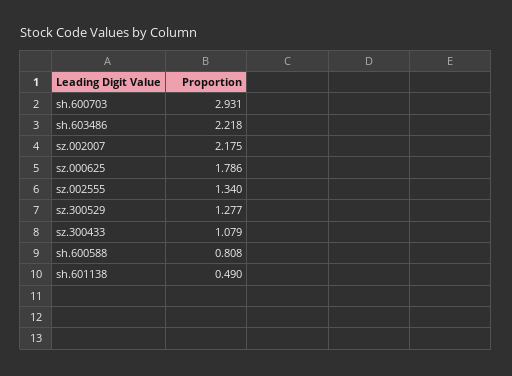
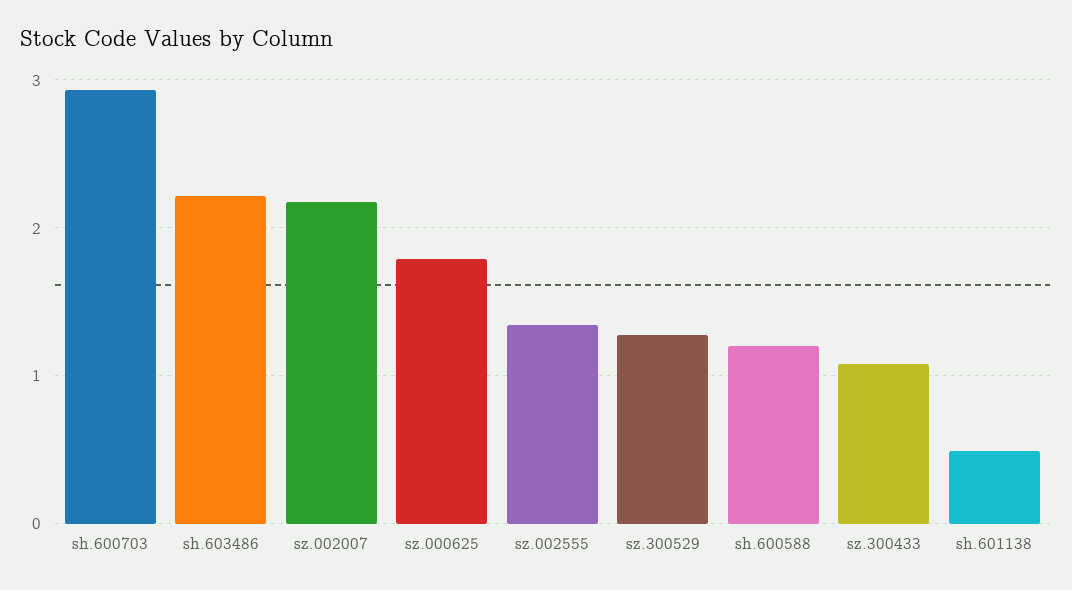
sh.600588: 0.808 -> 1.2

